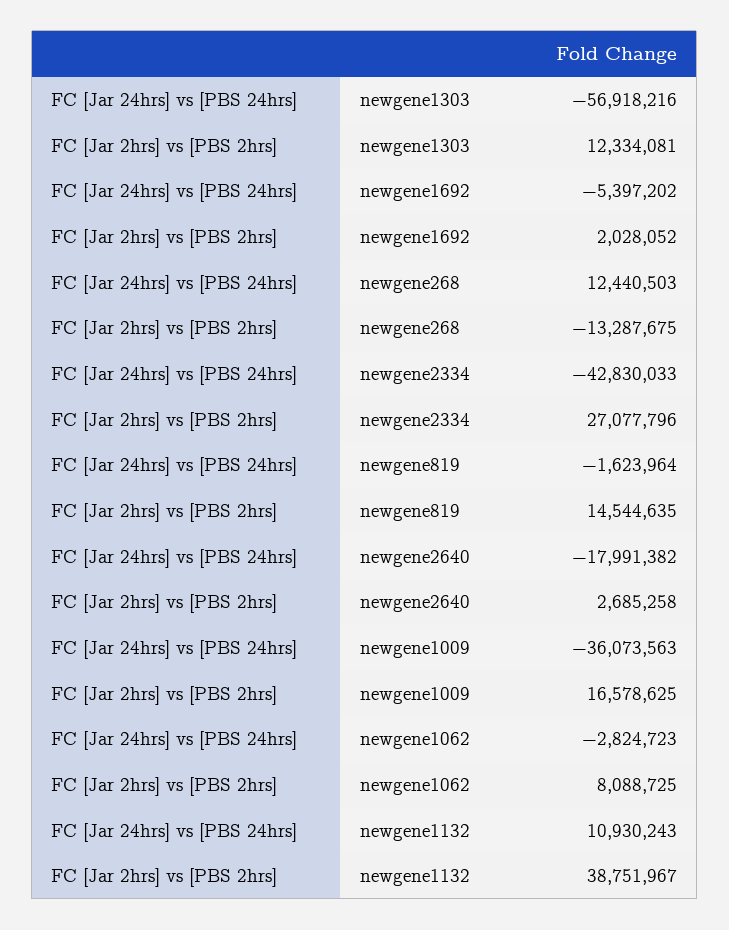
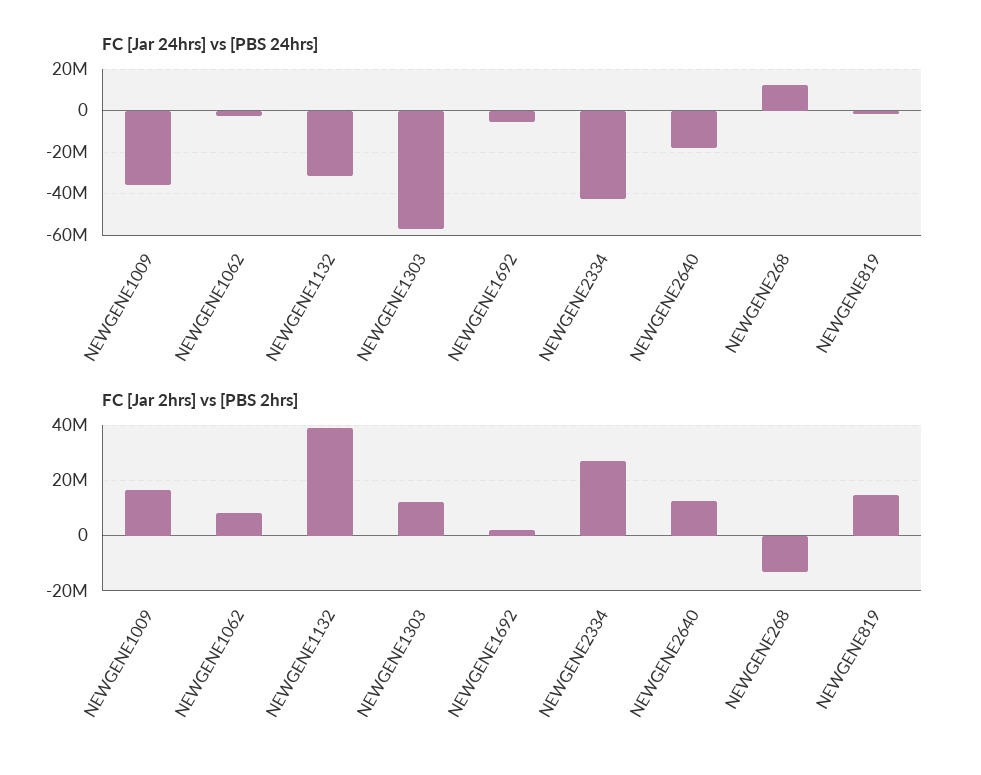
FC [Jar 2hrs] vs [PBS 2hrs], newgene2640: 2685258 -> 12500000
FC [Jar 24hrs] vs [PBS 24hrs], newgene1132: 10930243 -> -30000000

